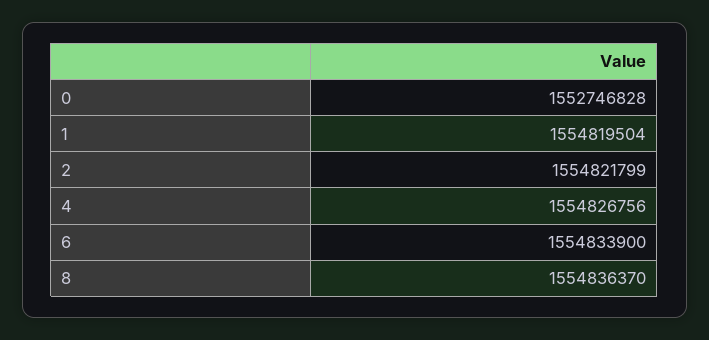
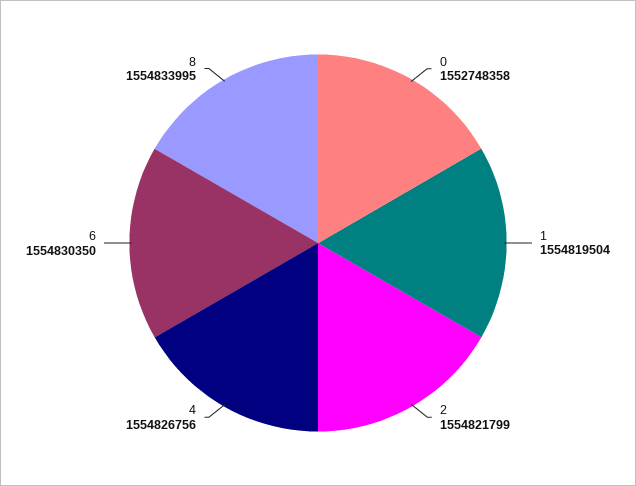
0: 1552746828 -> 1552748358
6: 1554833900 -> 1554830350
8: 1554836370 -> 1554833995

